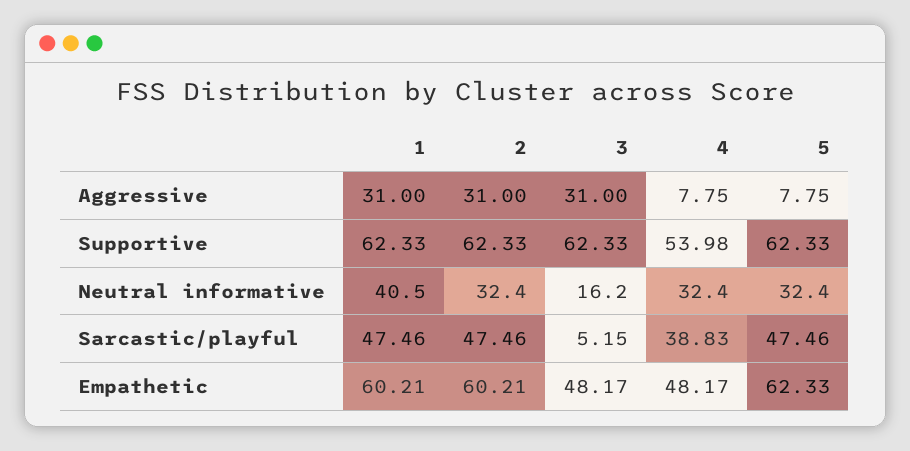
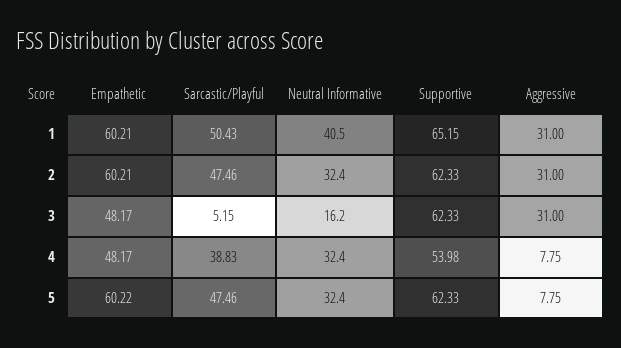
1, Supportive: 62.33 -> 65.15
1, Sarcastic/playful: 47.46 -> 50.43
5, Empathetic: 62.33 -> 60.22

